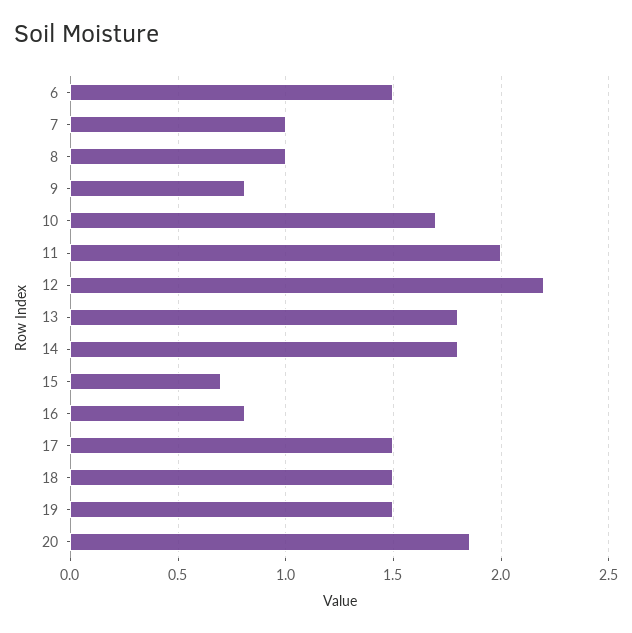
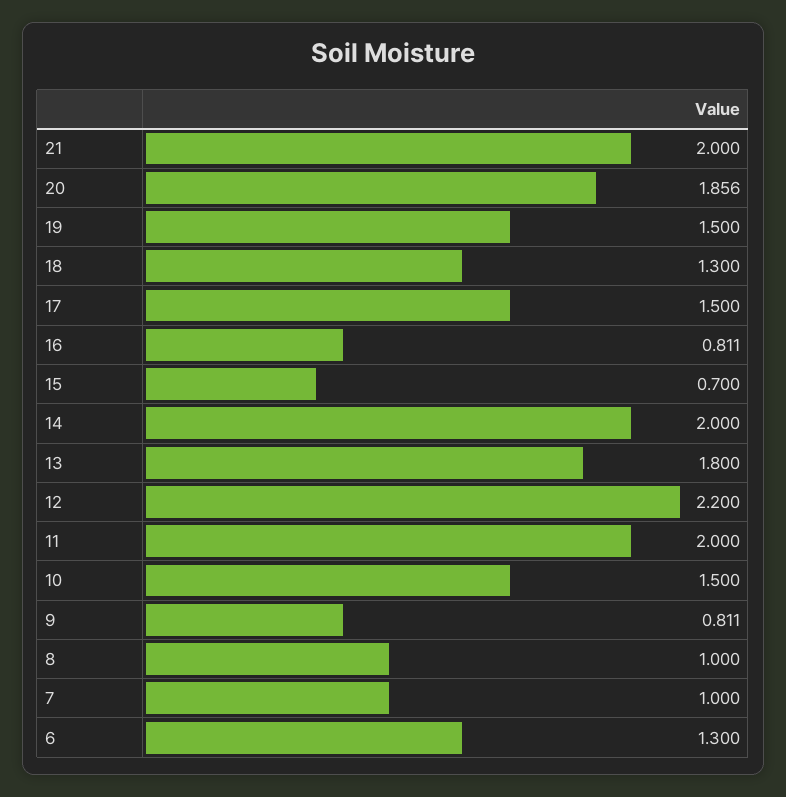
6: 1.5 -> 1.3
10: 1.7 -> 1.5
14: 1.8 -> 2
18: 1.5 -> 1.3
21: none -> 2

